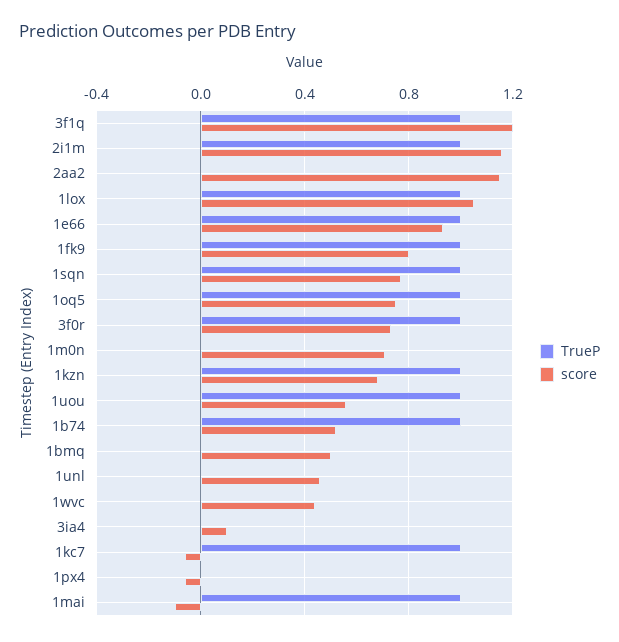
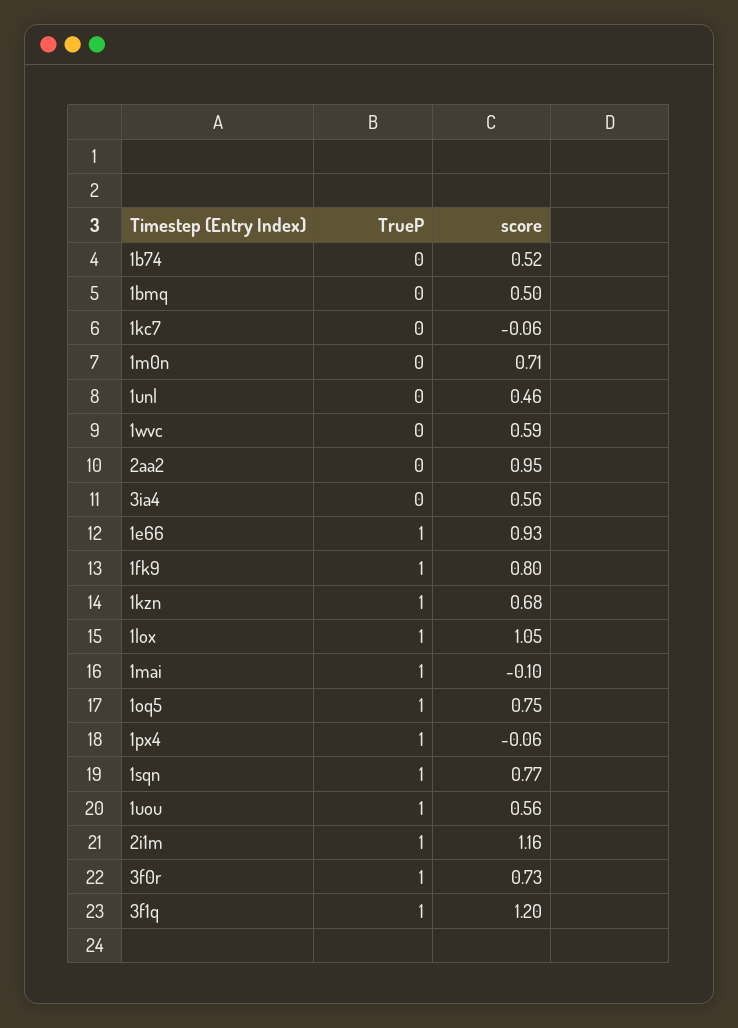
score, 2aa2: 1.15 -> 0.95
TrueP, 1b74: 1 -> 0
score, 1wvc: 0.45 -> 0.59
score, 3ia4: 0.1 -> 0.56
TrueP, 1kc7: 1 -> 0
TrueP, 1px4: 0 -> 1

